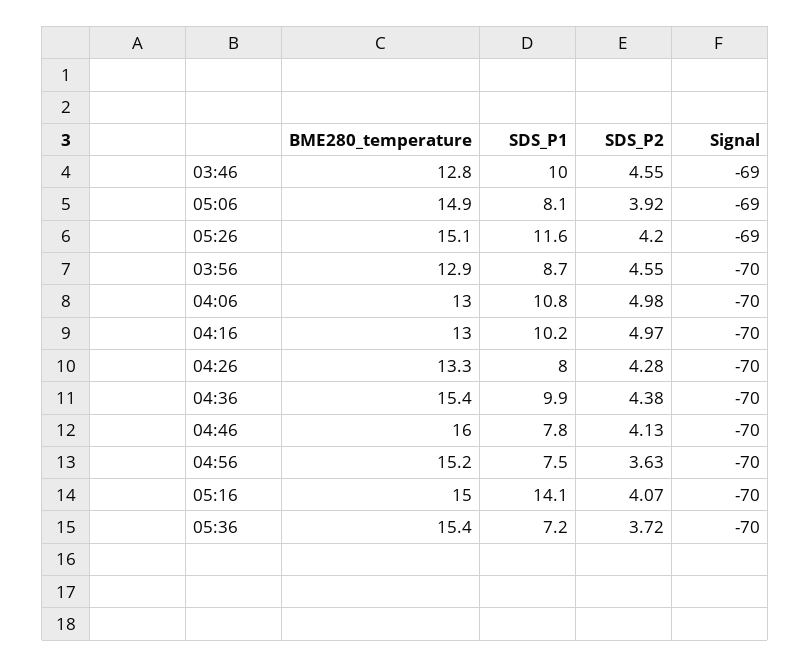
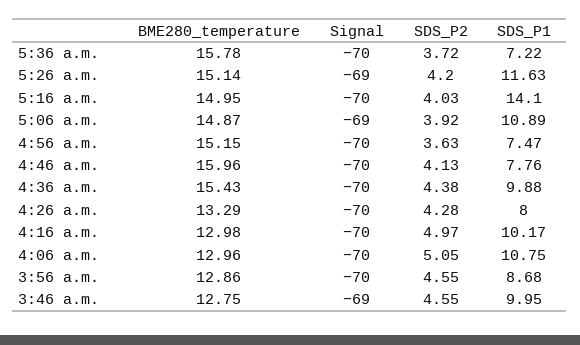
SDS_P1, 05:06: 8.1 -> 10.89
SDS_P2, 04:06: 4.98 -> 5.05
SDS_P2, 05:16: 4.07 -> 4.03
BME280_temperature, 05:36: 15.4 -> 15.78

